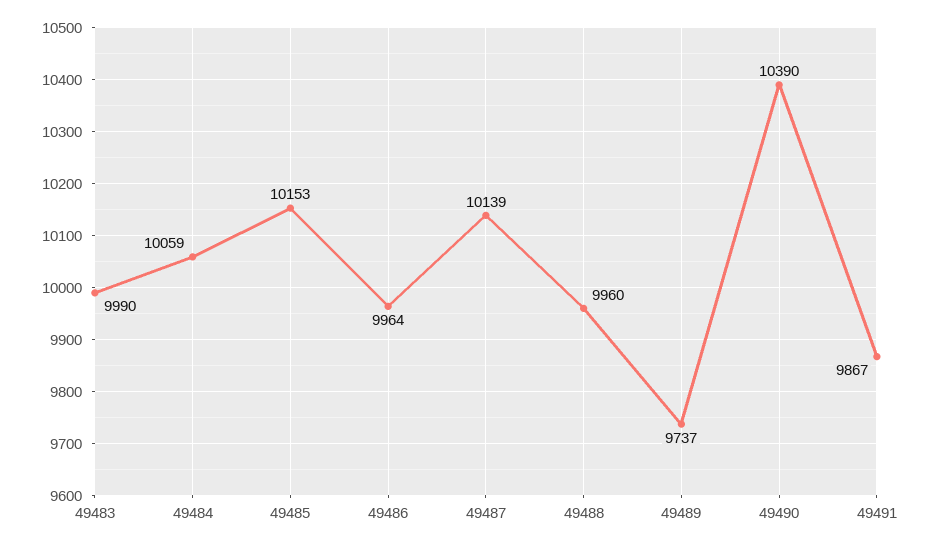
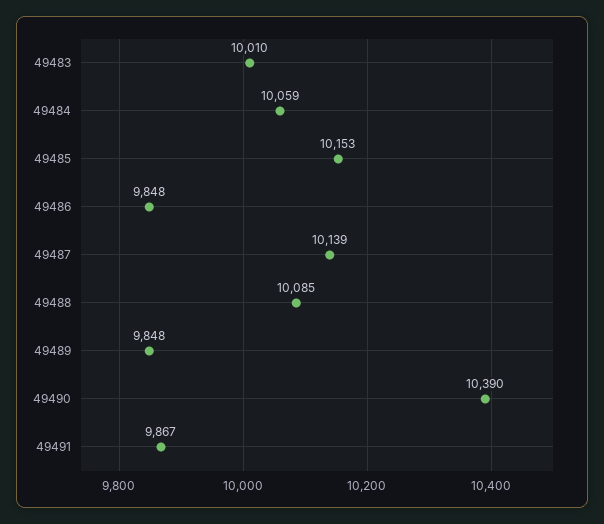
49483: 9990 -> 10010
49486: 9964 -> 9848
49488: 9960 -> 10085
49489: 9737 -> 9848

